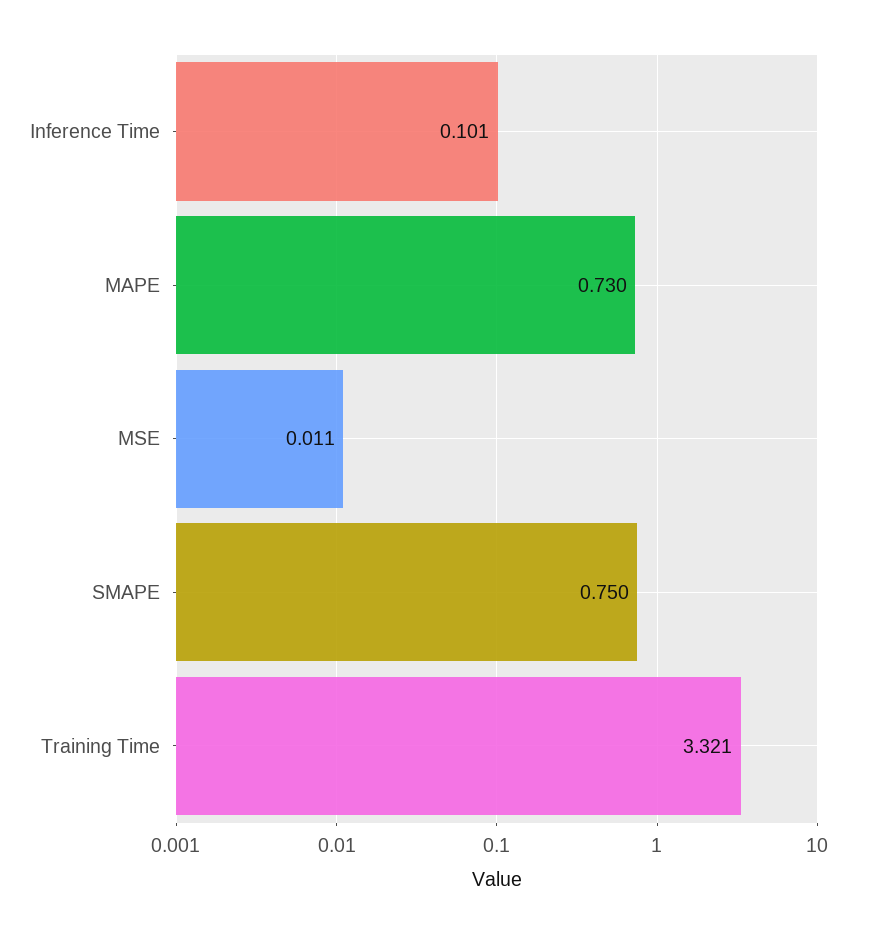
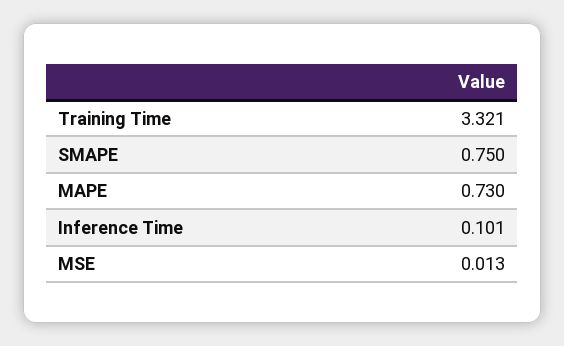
MSE: 0.011 -> 0.013

